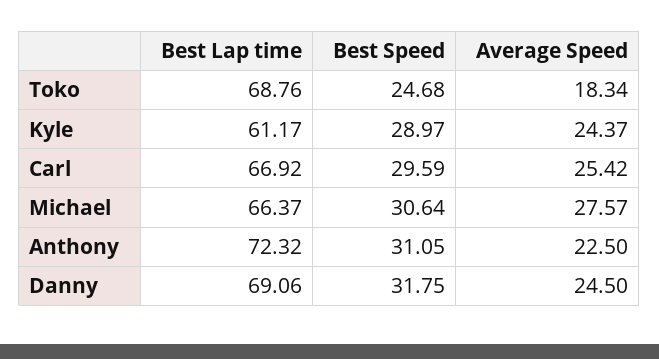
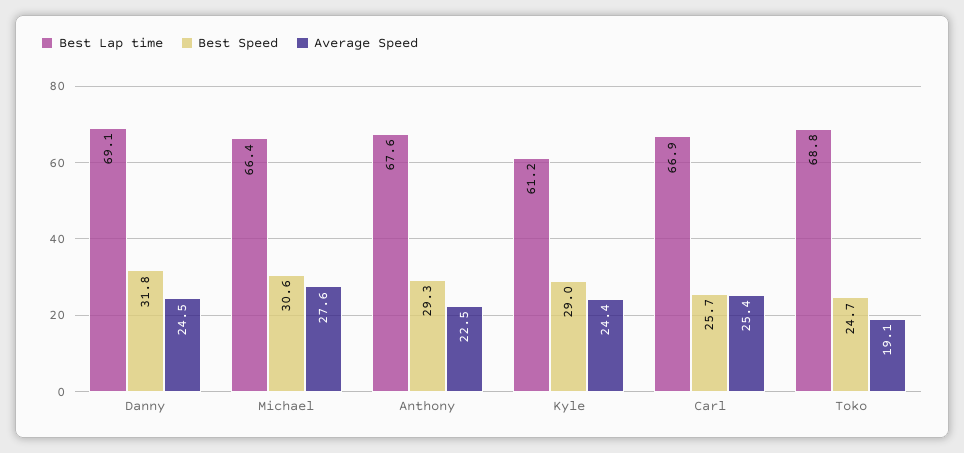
Average Speed, Toko: 18.34 -> 19.1
Best Speed, Carl: 29.59 -> 25.7
Best Lap time, Anthony: 72.32 -> 67.6
Best Speed, Anthony: 31.05 -> 29.3

